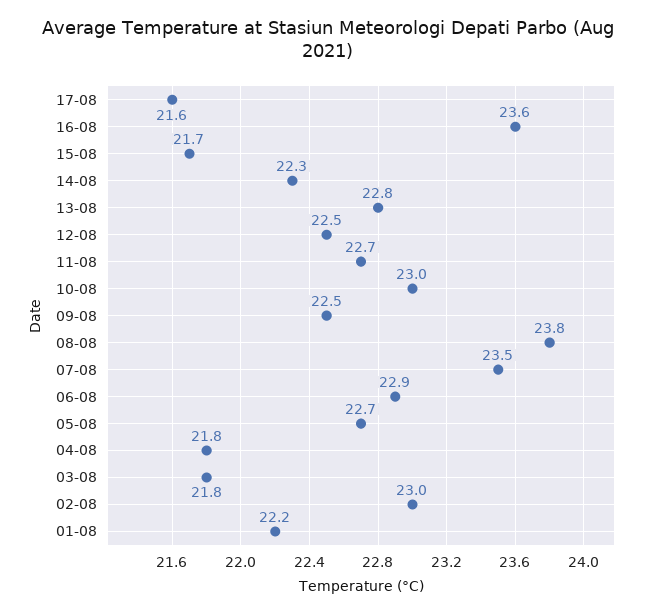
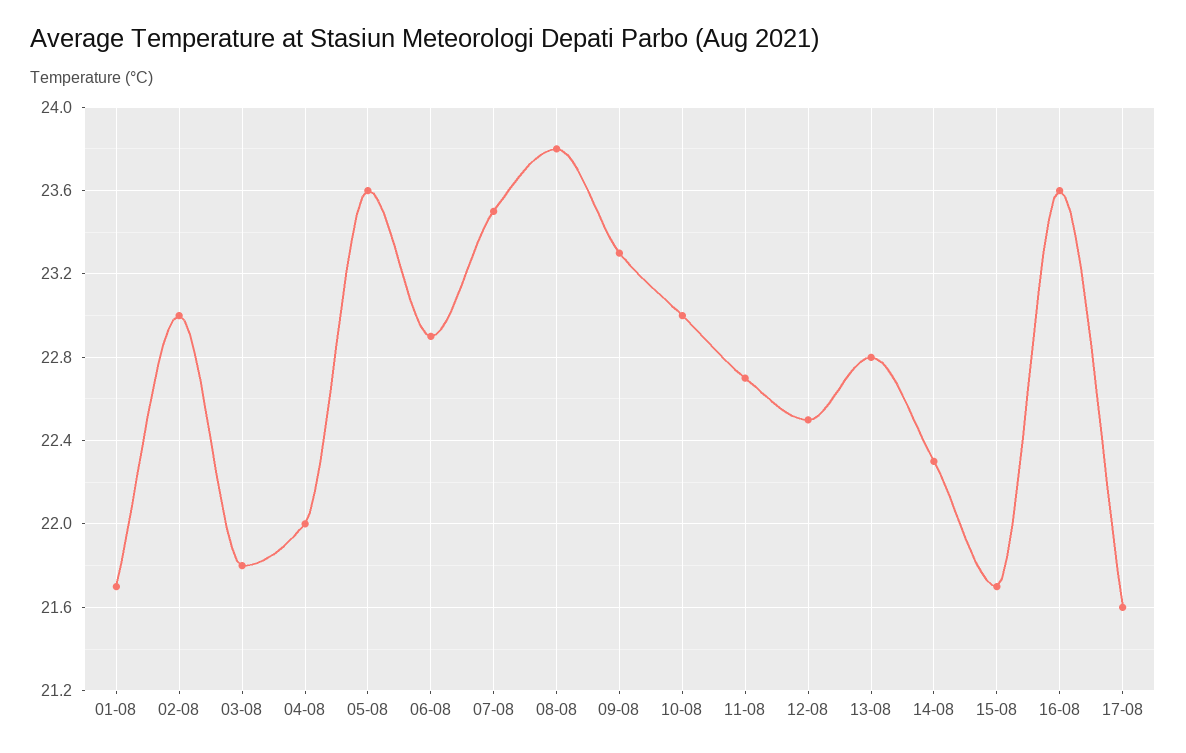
09-08: 22.5 -> 23.3
05-08: 22.7 -> 23.6
04-08: 21.8 -> 22
01-08: 22.2 -> 21.7

